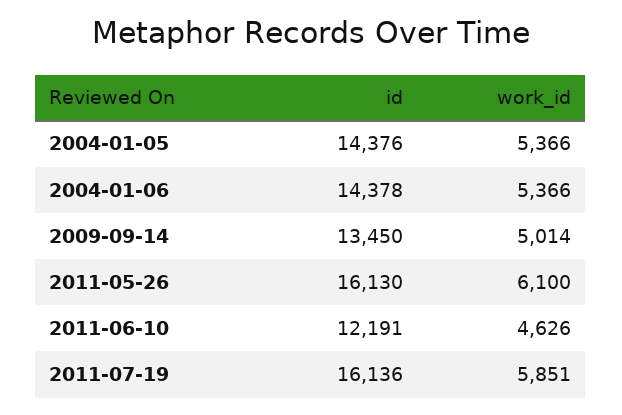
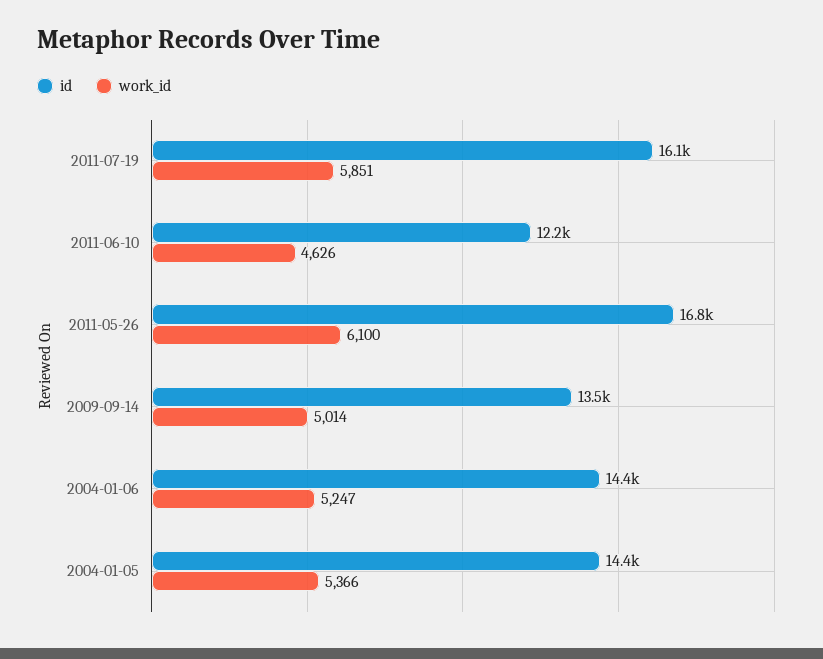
work_id, 2004-01-06: 5366 -> 5247
id, 2011-05-26: 16130 -> 16800

